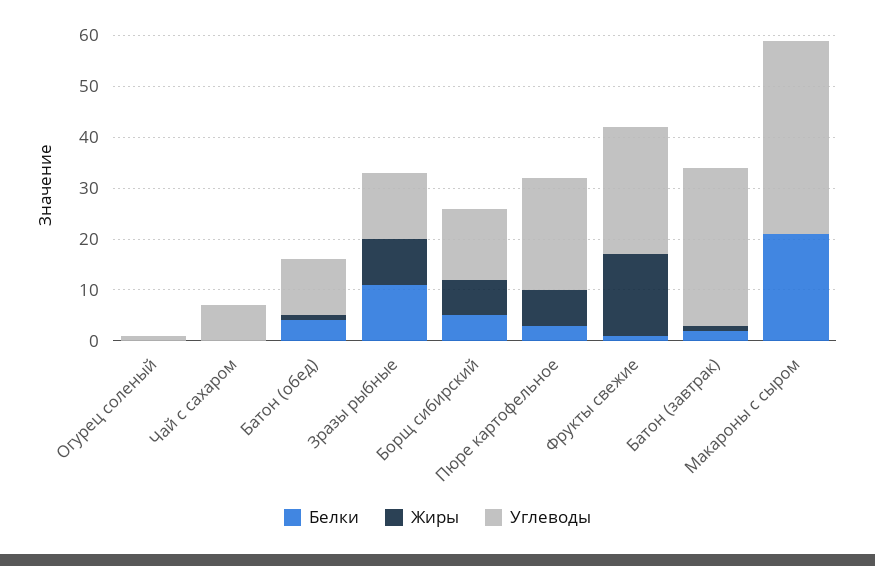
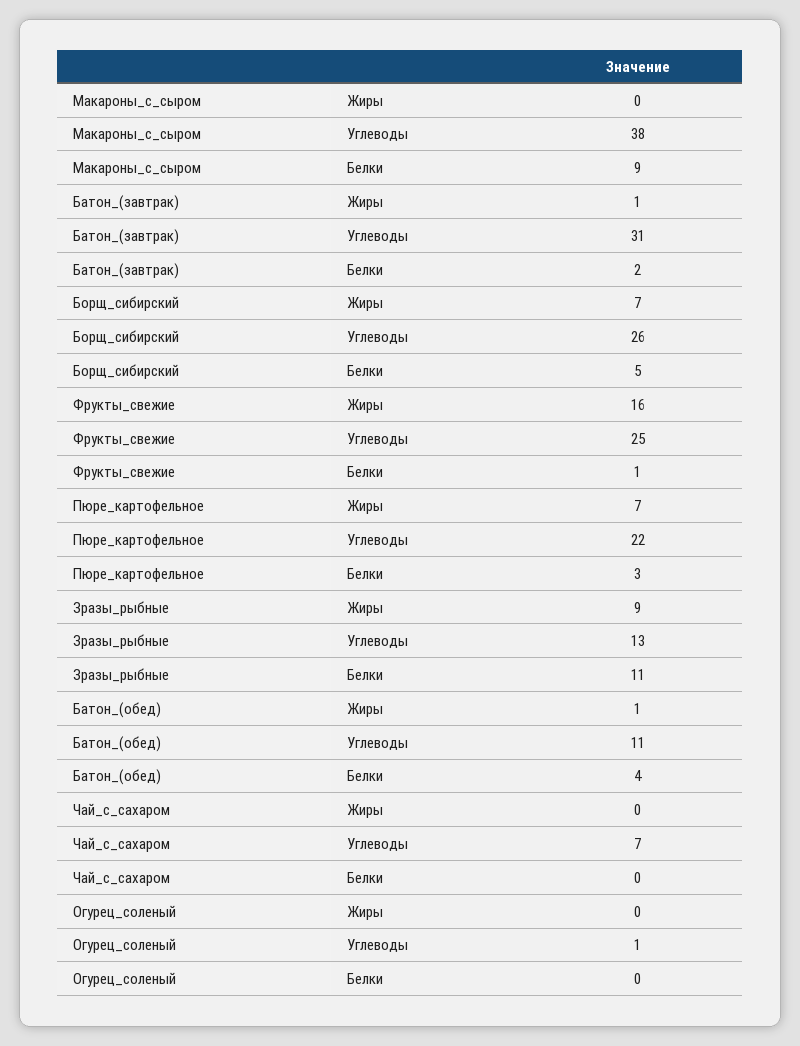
Углеводы, Борщ сибирский: 15 -> 26
Белки, Макароны с сыром: 20 -> 9

